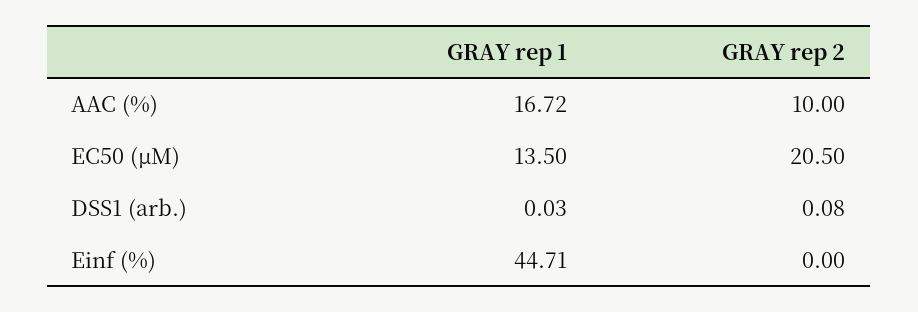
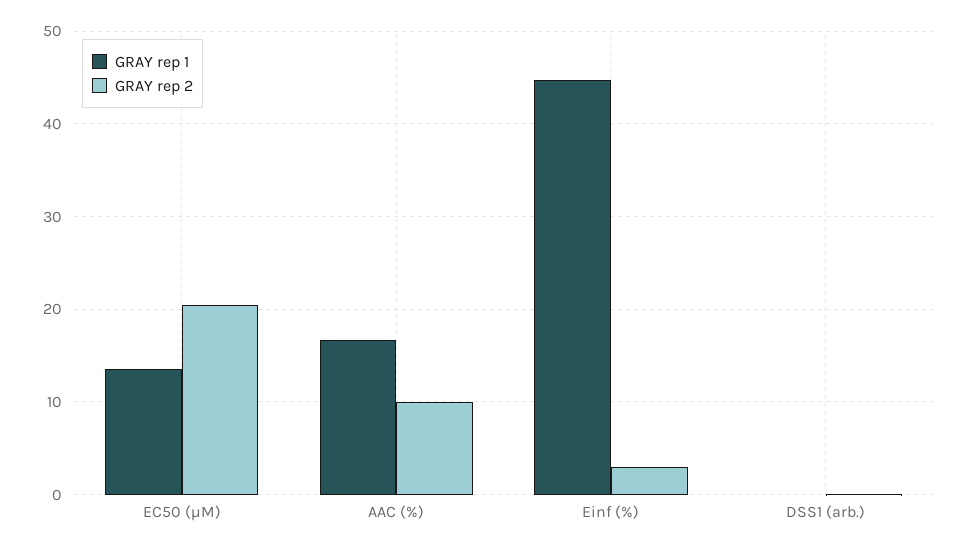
GRAY rep 2, Einf (%): 0 -> 3

